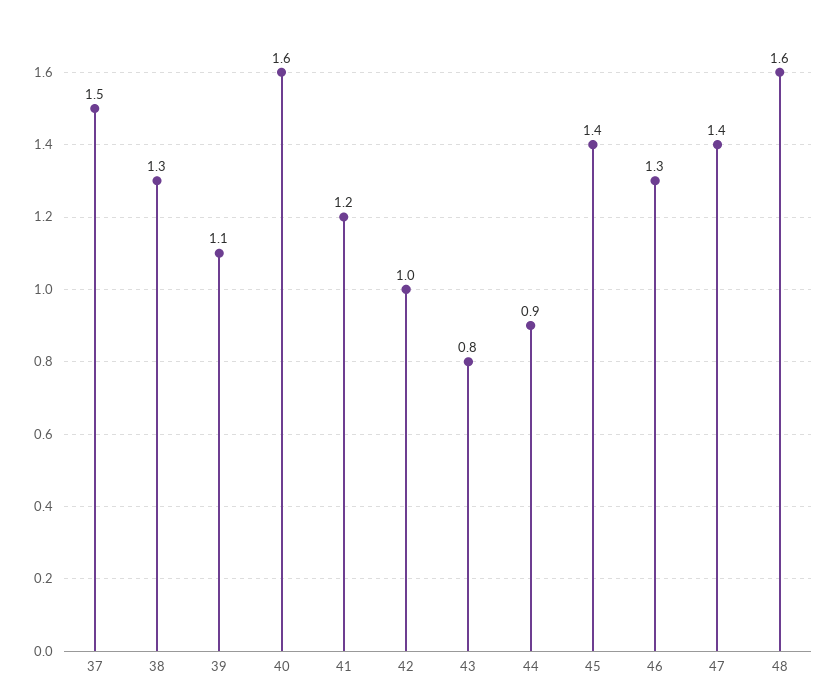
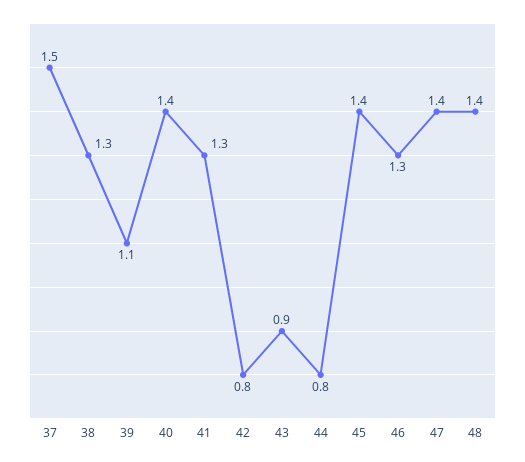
40: 1.6 -> 1.4
41: 1.2 -> 1.3
42: 1 -> 0.8
43: 0.8 -> 0.9
44: 0.9 -> 0.8
48: 1.6 -> 1.4

